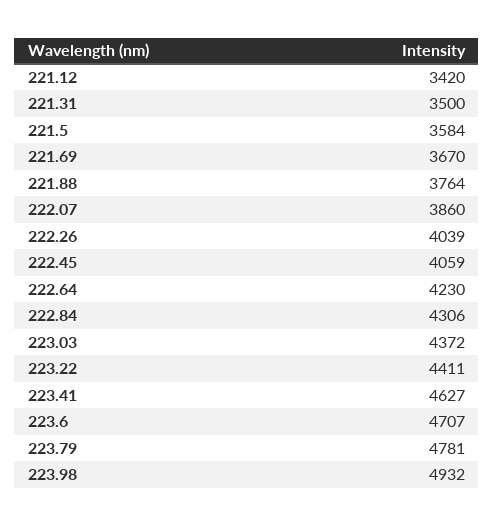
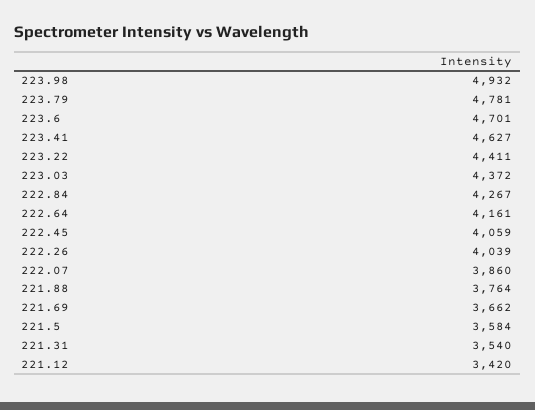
221.31: 3500 -> 3540
221.69: 3670 -> 3662
222.64: 4230 -> 4161
222.84: 4306 -> 4267
223.6: 4707 -> 4701

